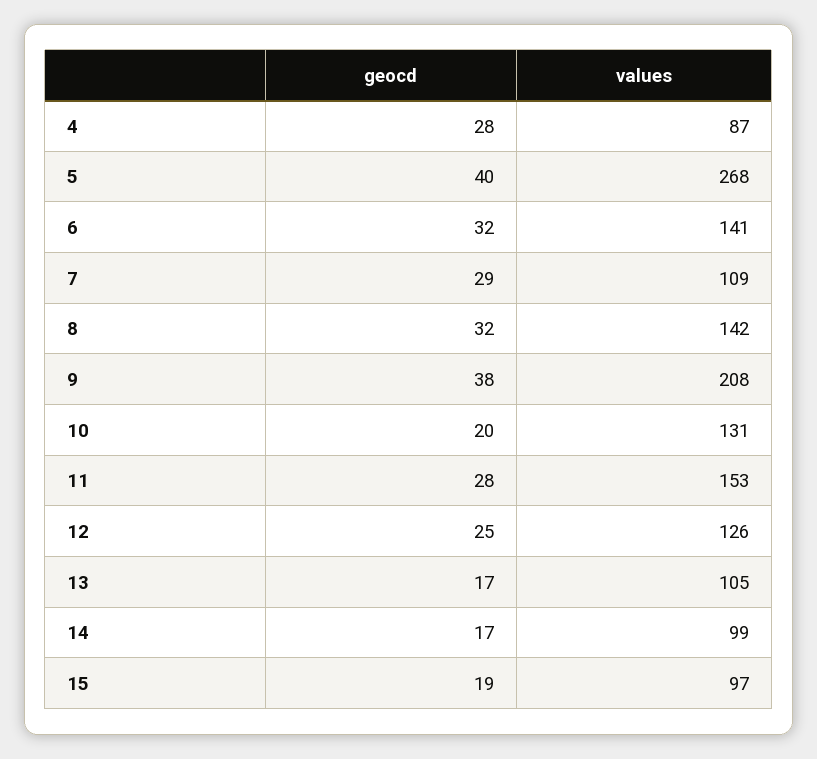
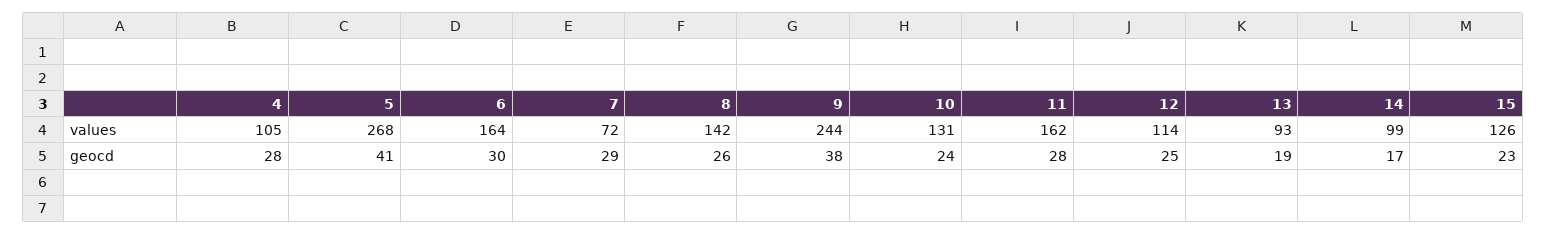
values, 4: 87 -> 105
geocd, 5: 40 -> 41
geocd, 6: 32 -> 30
values, 6: 141 -> 164
values, 7: 109 -> 72
geocd, 8: 32 -> 26
values, 9: 208 -> 244
geocd, 10: 20 -> 24
values, 11: 153 -> 162
values, 12: 126 -> 114
geocd, 13: 17 -> 19
values, 13: 105 -> 93
geocd, 15: 19 -> 23
values, 15: 97 -> 126

